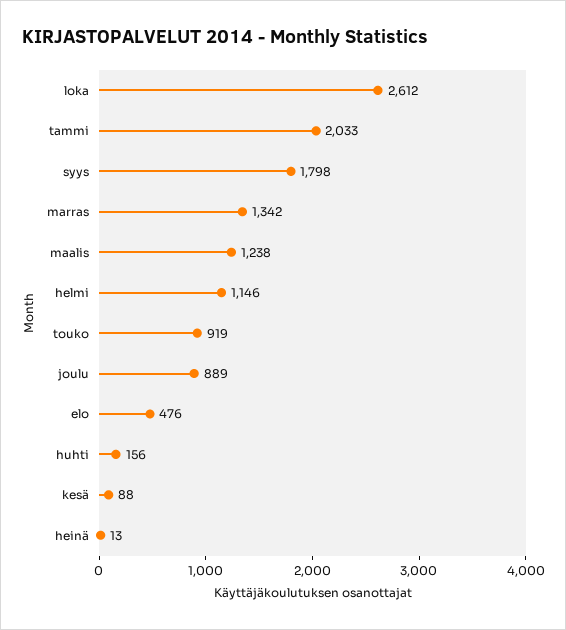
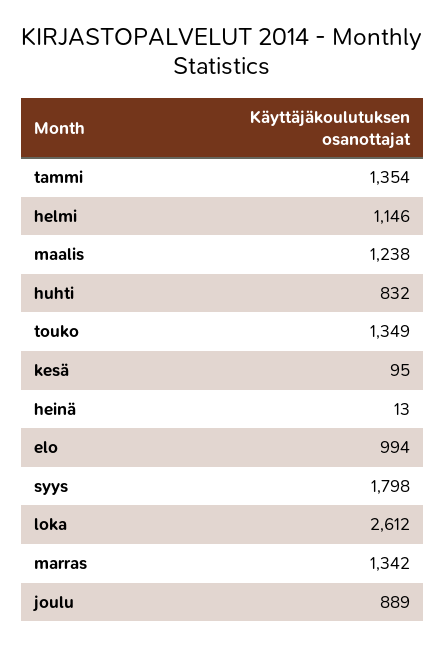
tammi: 2033 -> 1354
touko: 919 -> 1349
elo: 476 -> 994
huhti: 156 -> 832
kesä: 88 -> 95

